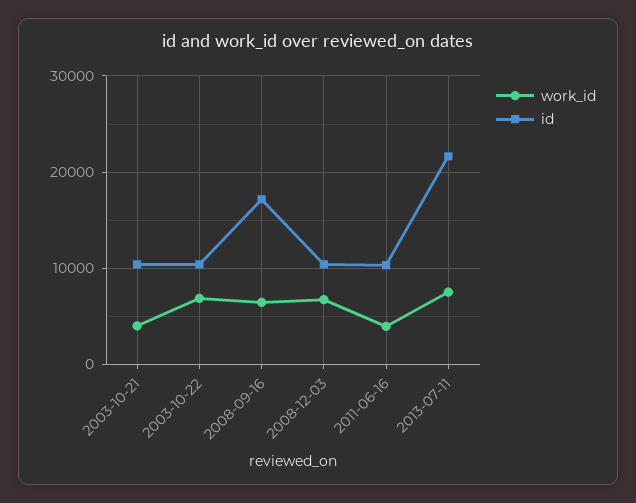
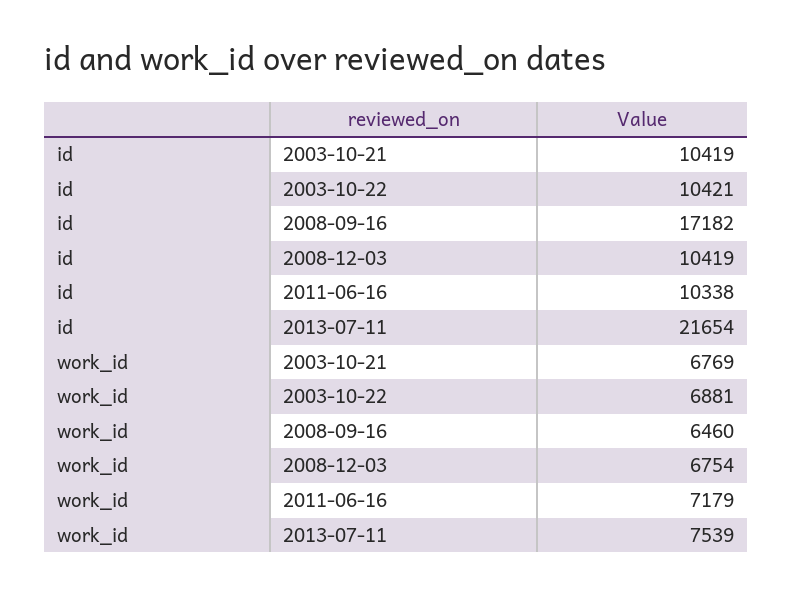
work_id, 2003-10-21: 4000 -> 6769
work_id, 2011-06-16: 4000 -> 7179

